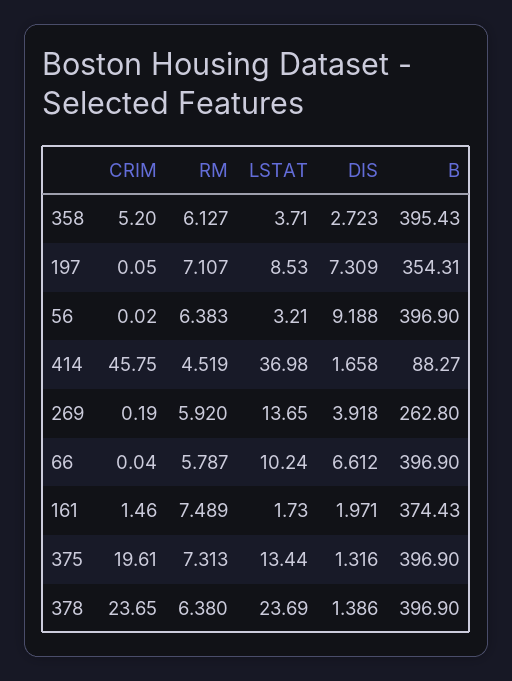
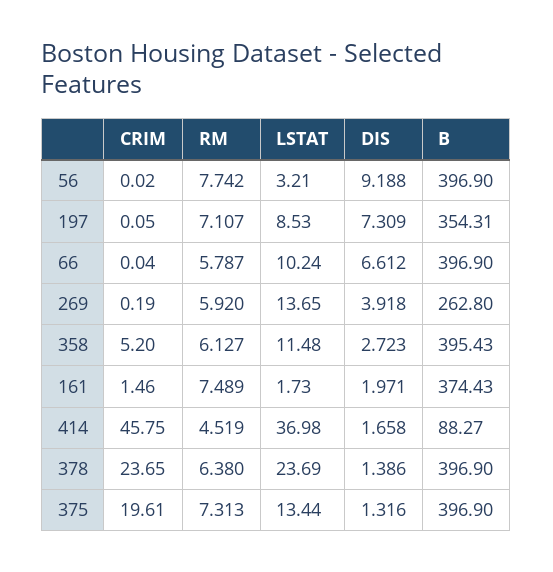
LSTAT, 358: 3.71 -> 11.48
RM, 56: 6.383 -> 7.742

